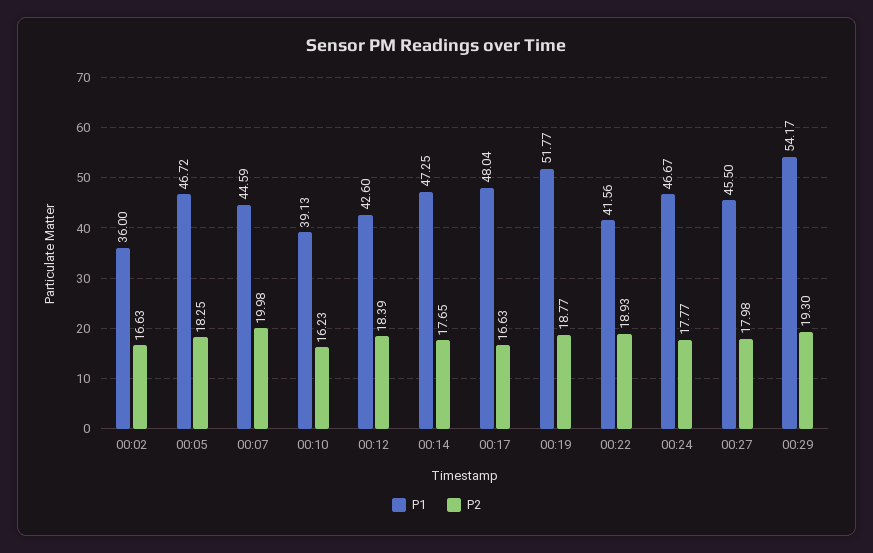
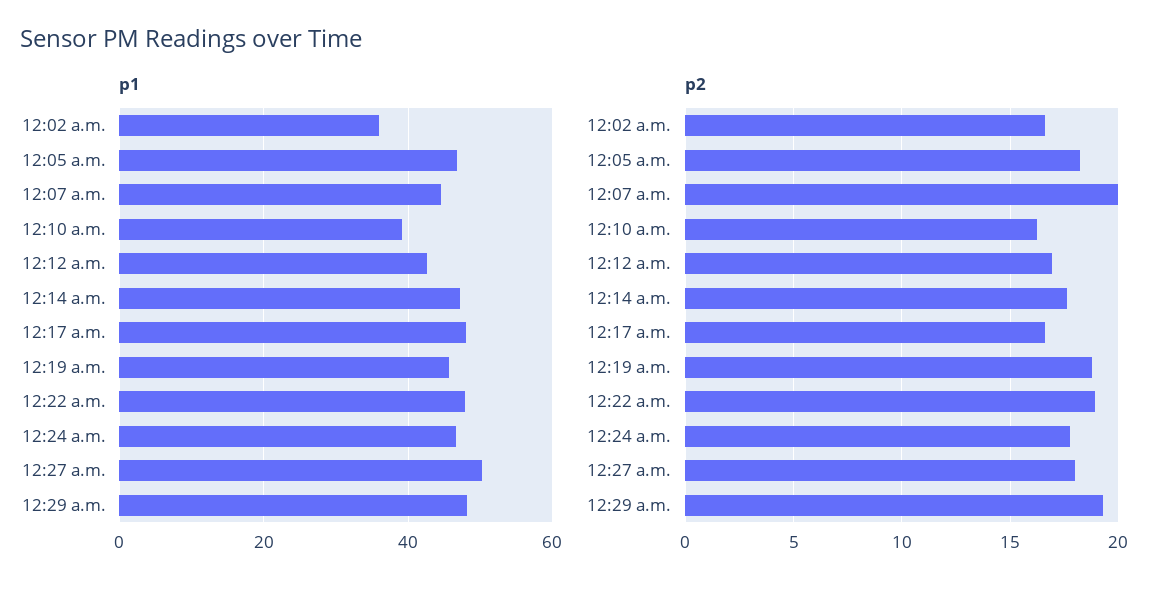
P2, 00:12: 18.39 -> 17
P1, 00:19: 51.77 -> 46
P1, 00:22: 41.56 -> 48
P1, 00:27: 45.5 -> 50
P1, 00:29: 54.17 -> 48

